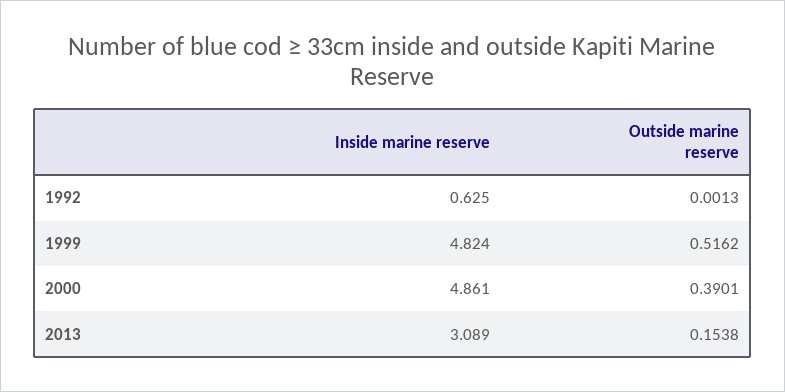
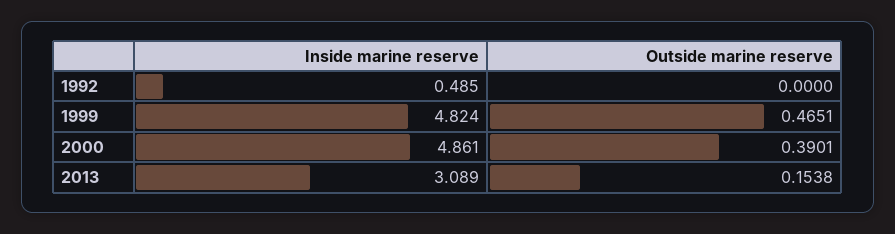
Inside marine reserve, 1992: 0.625 -> 0.485
Outside marine reserve, 1992: 0.0013 -> 0
Outside marine reserve, 1999: 0.5162 -> 0.4651

